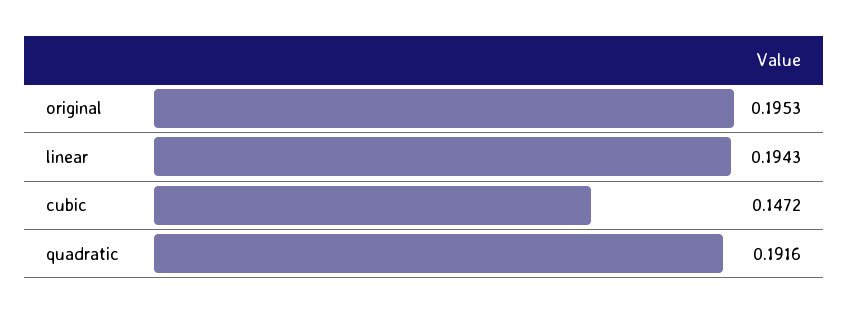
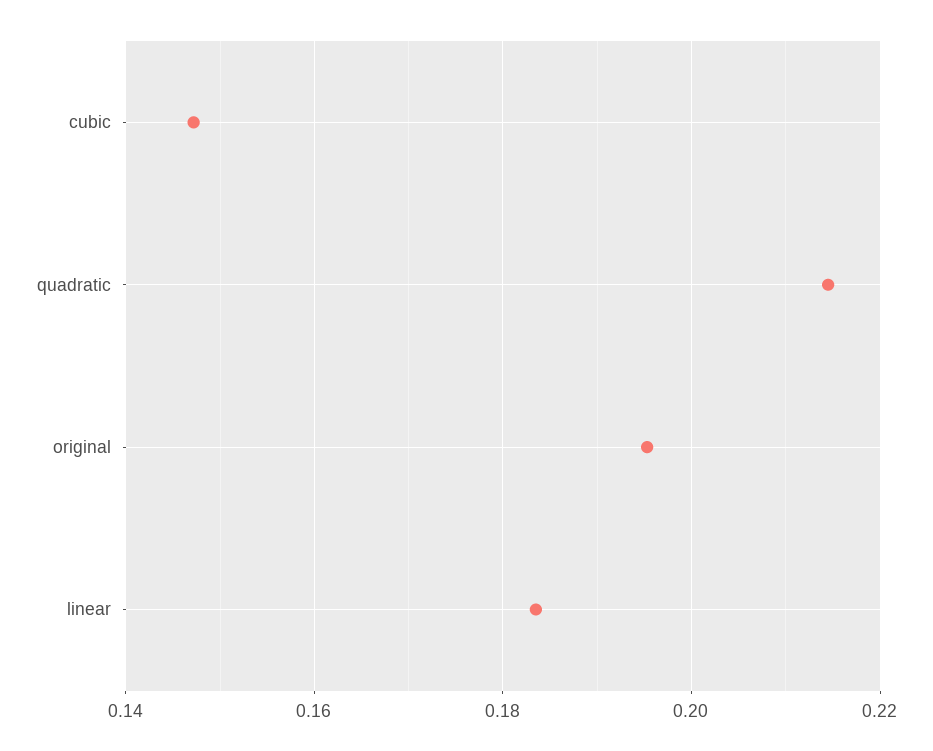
linear: 0.1943 -> 0.184
quadratic: 0.1916 -> 0.214

